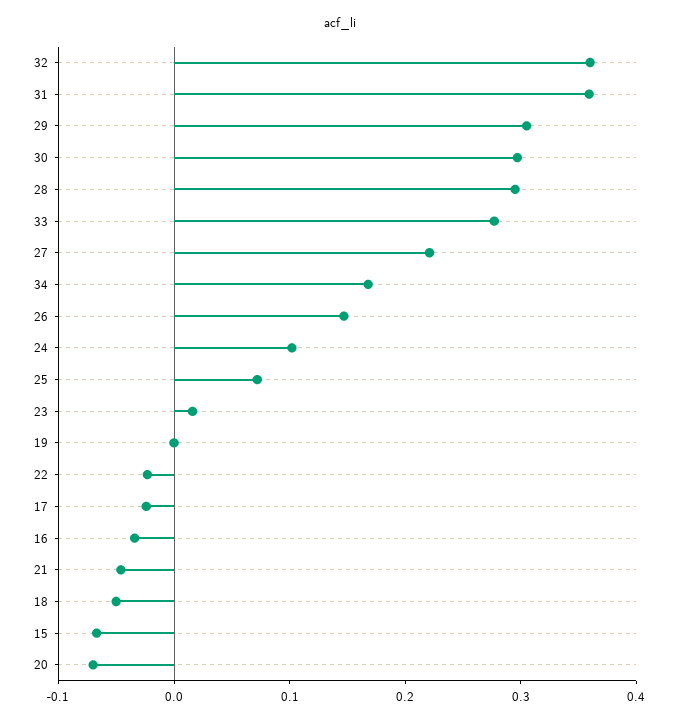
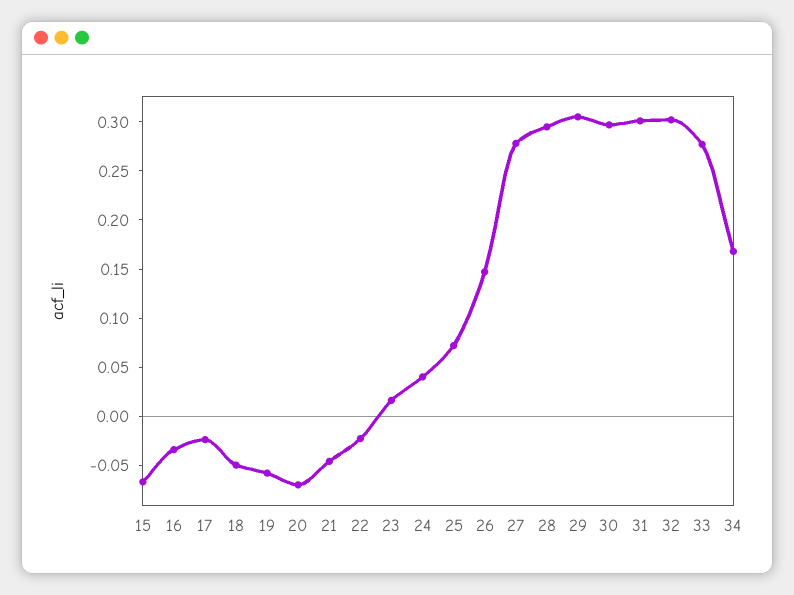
32: 0.36 -> 0.3
31: 0.36 -> 0.3
27: 0.22 -> 0.28
24: 0.1 -> 0.04
19: 0 -> -0.06

